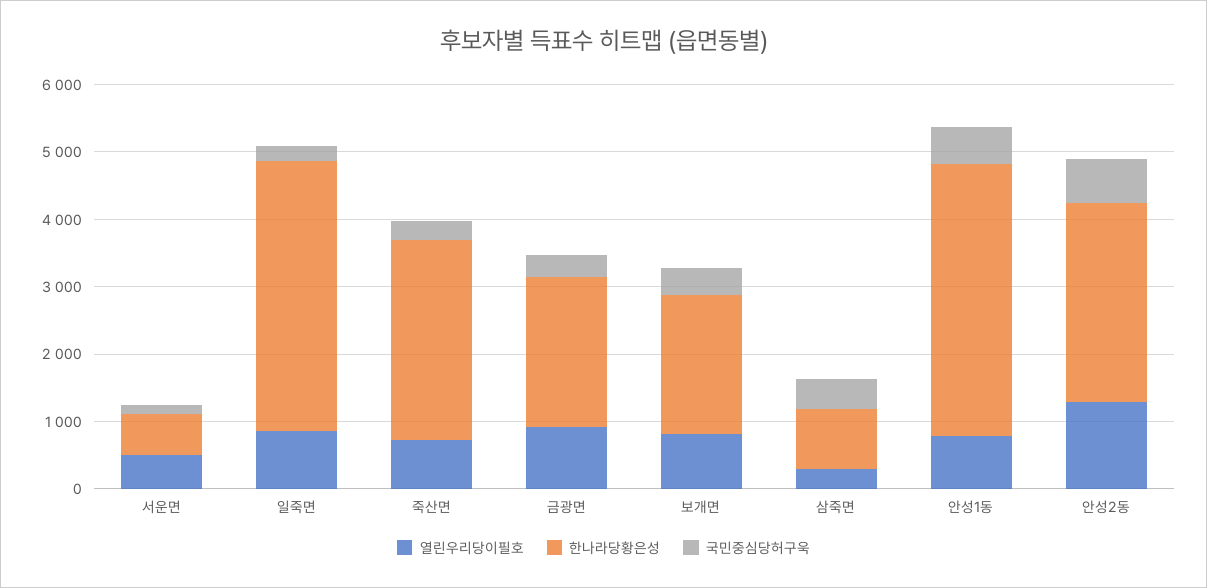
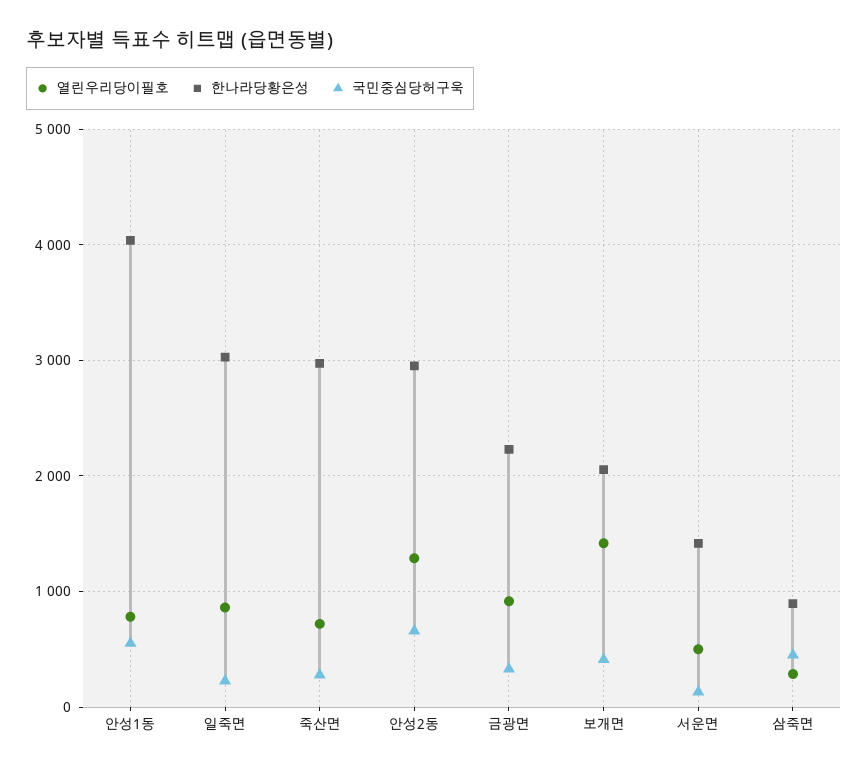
한나라당황은성, 서운면: 600 -> 1400
한나라당황은성, 일죽면: 4000 -> 3000
열린우리당이필호, 보개면: 800 -> 1400

